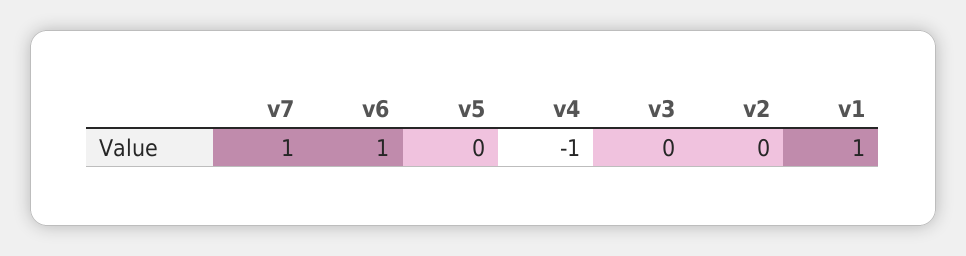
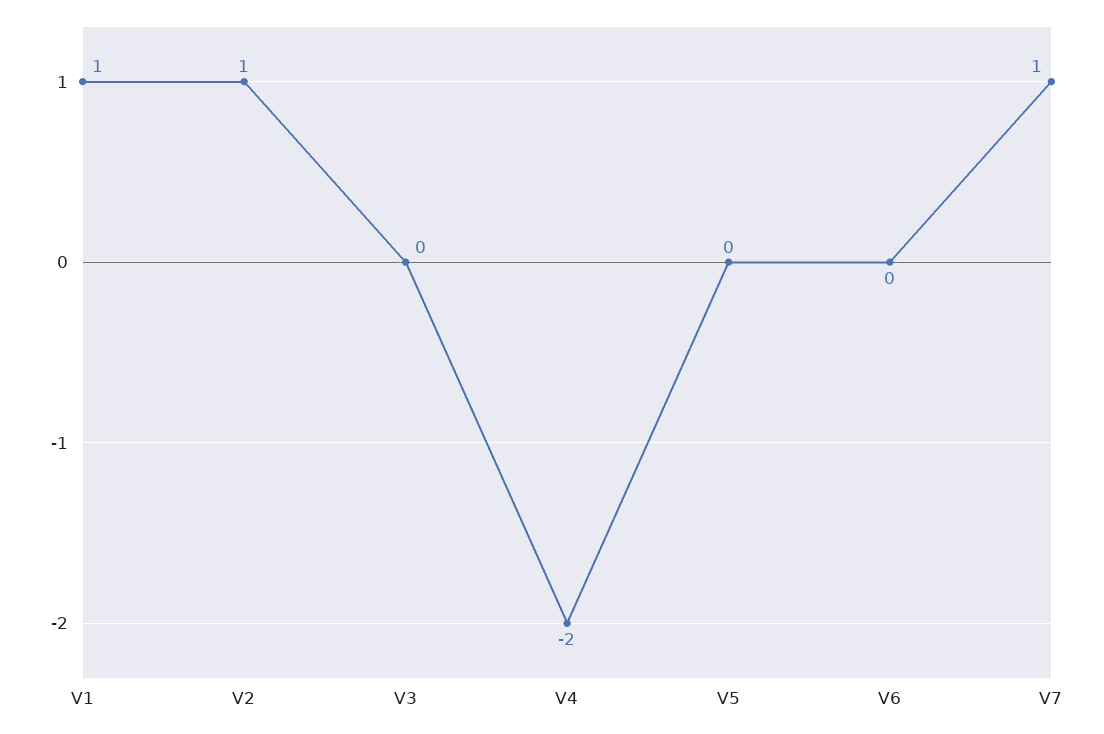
v6: 1 -> 0
v4: -1 -> -2
v2: 0 -> 1

